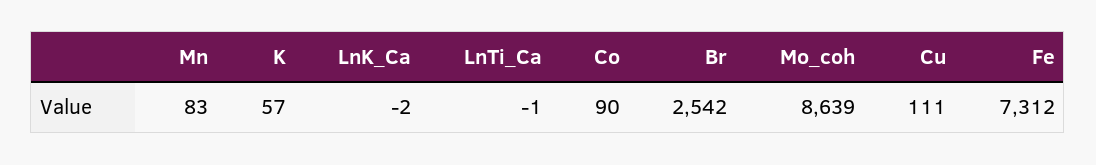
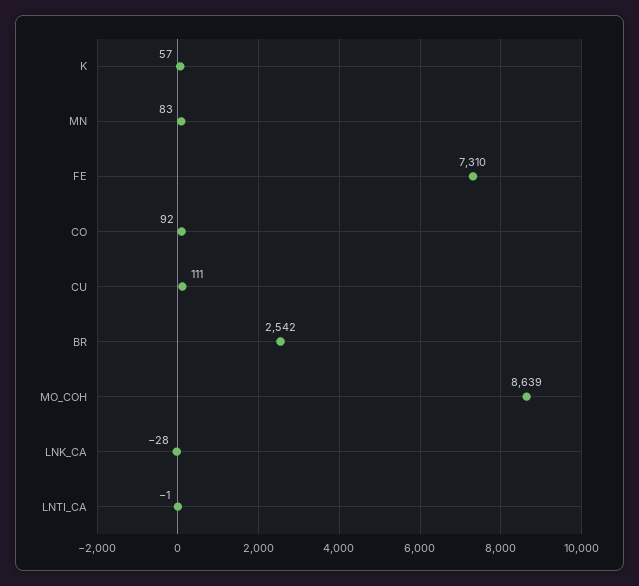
LnK_Ca: -2 -> -28
Co: 90 -> 92
Fe: 7312 -> 7310

